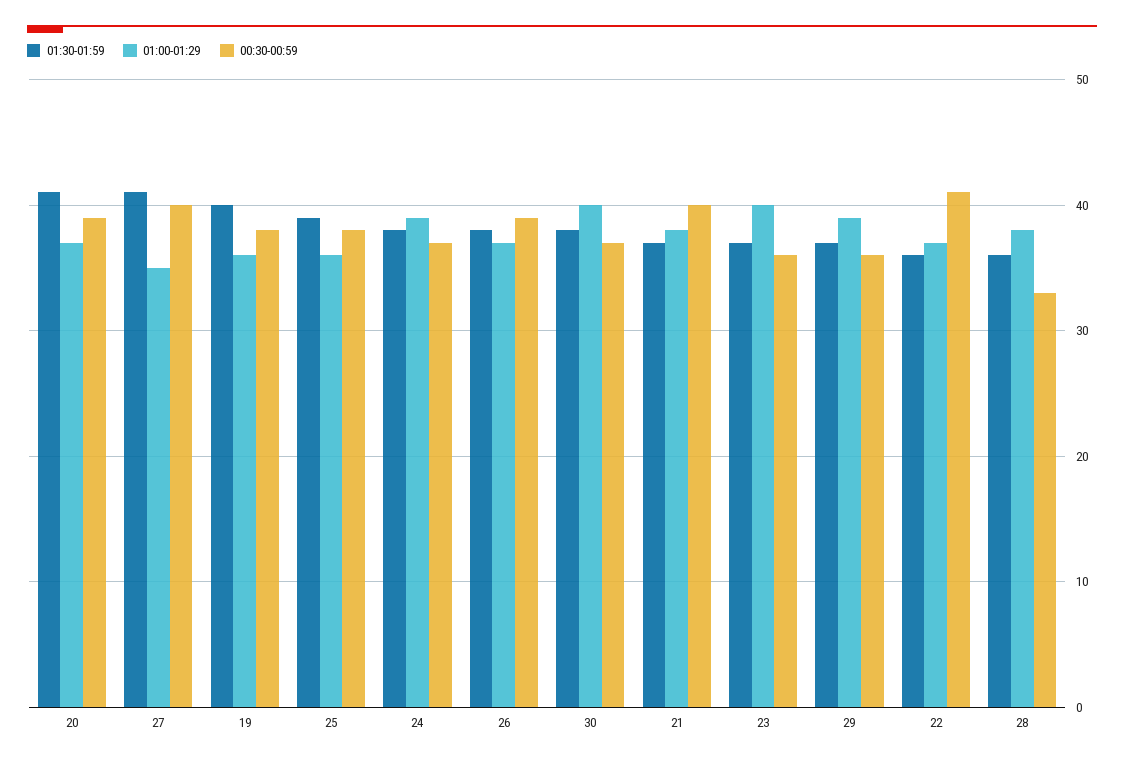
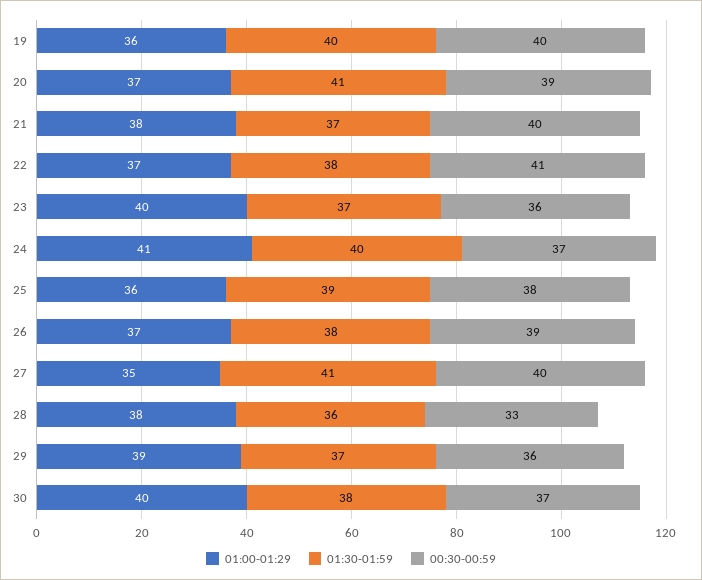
00:30-00:59, 19: 38 -> 40
01:30-01:59, 24: 38 -> 40
01:00-01:29, 24: 39 -> 41
01:30-01:59, 22: 36 -> 38

